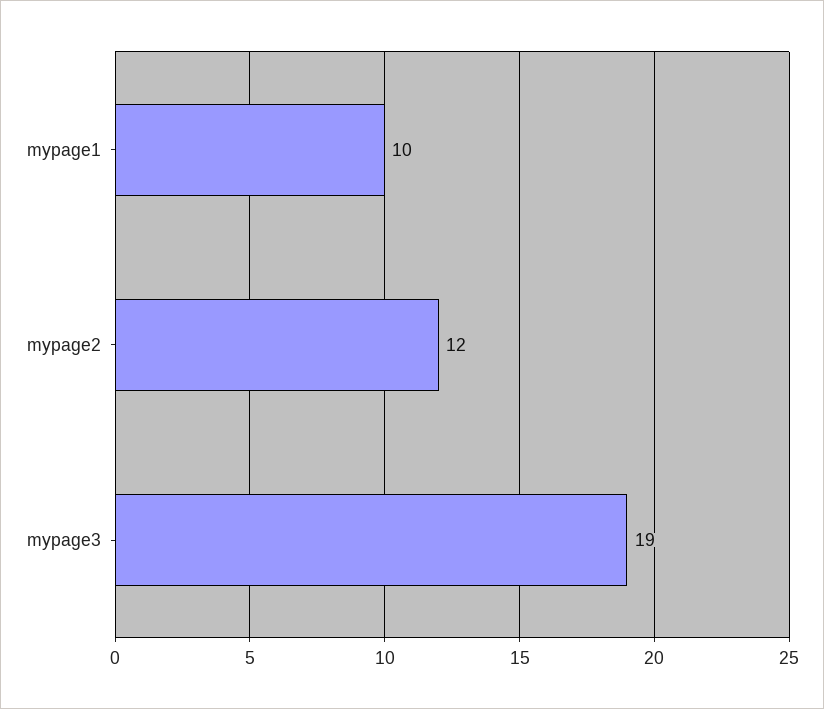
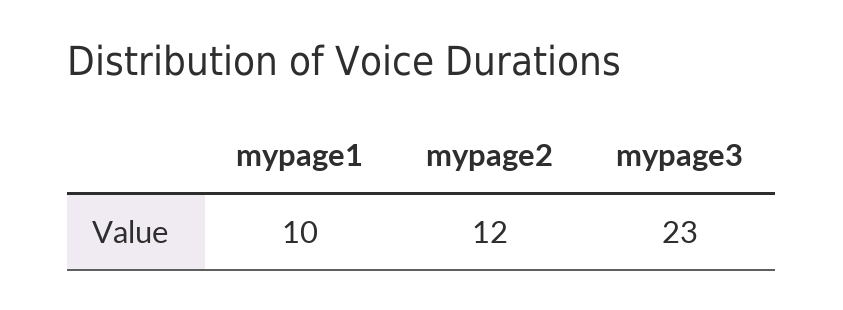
mypage3: 19 -> 23

